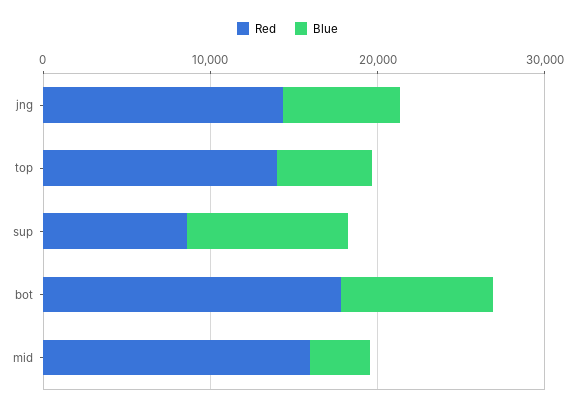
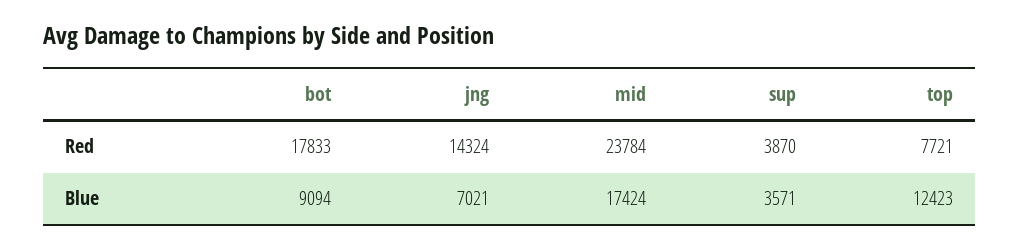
Red, top: 14000 -> 7721
Blue, top: 6000 -> 12423
Red, sup: 8000 -> 3870
Blue, sup: 10000 -> 3571
Red, mid: 16000 -> 23784
Blue, mid: 4000 -> 17424

